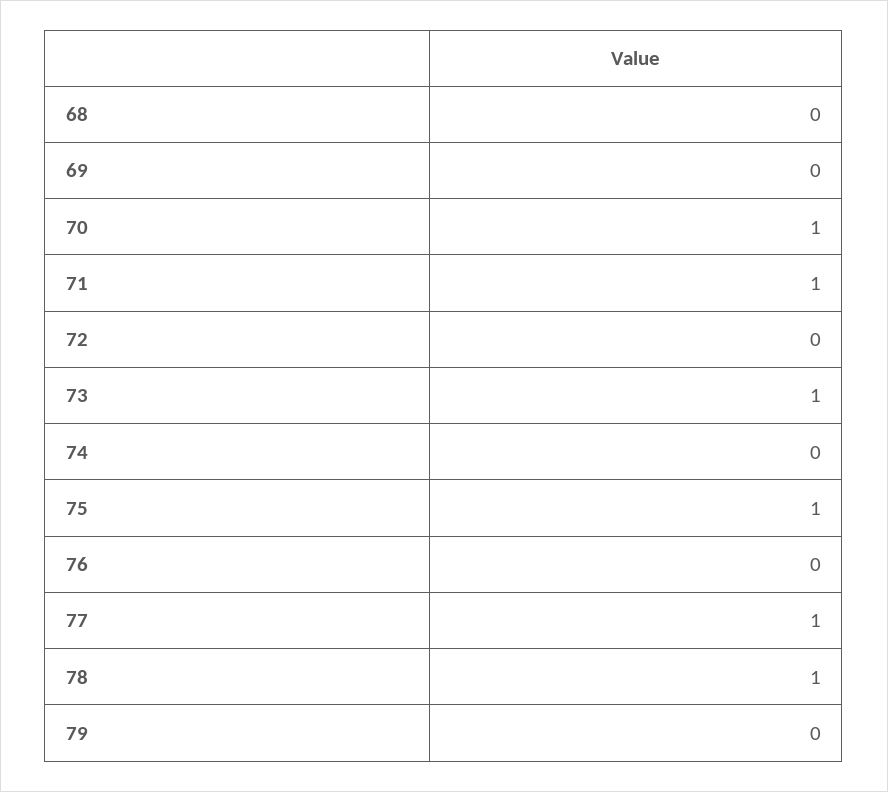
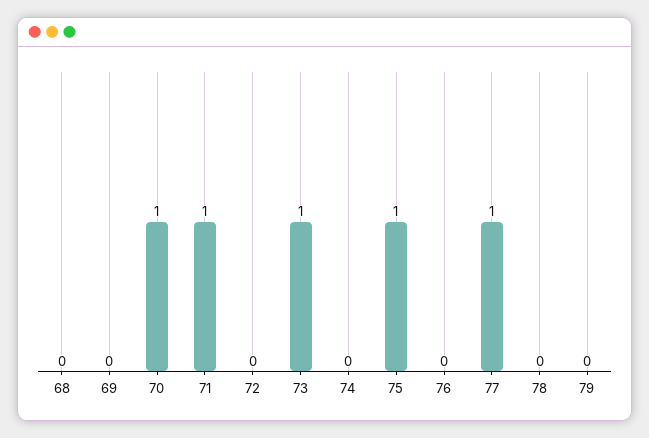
78: 1 -> 0

